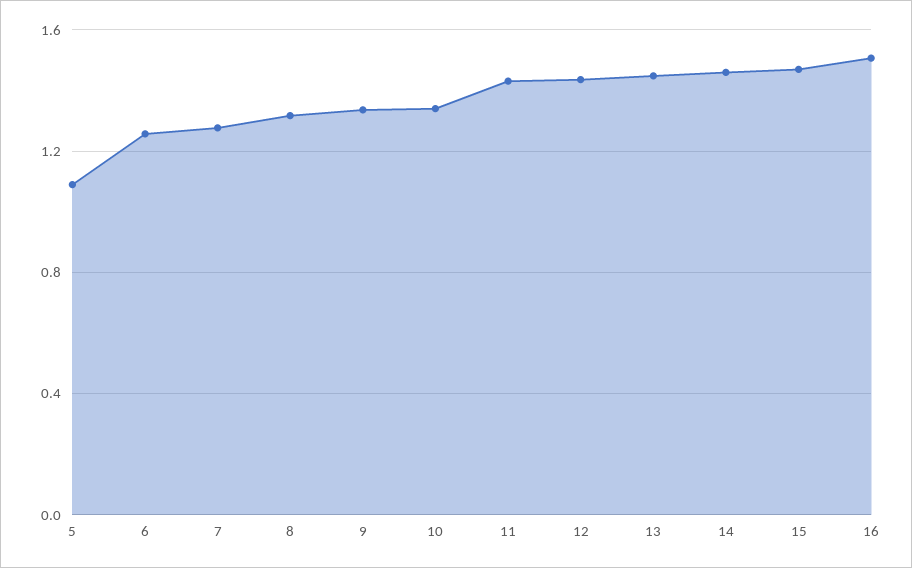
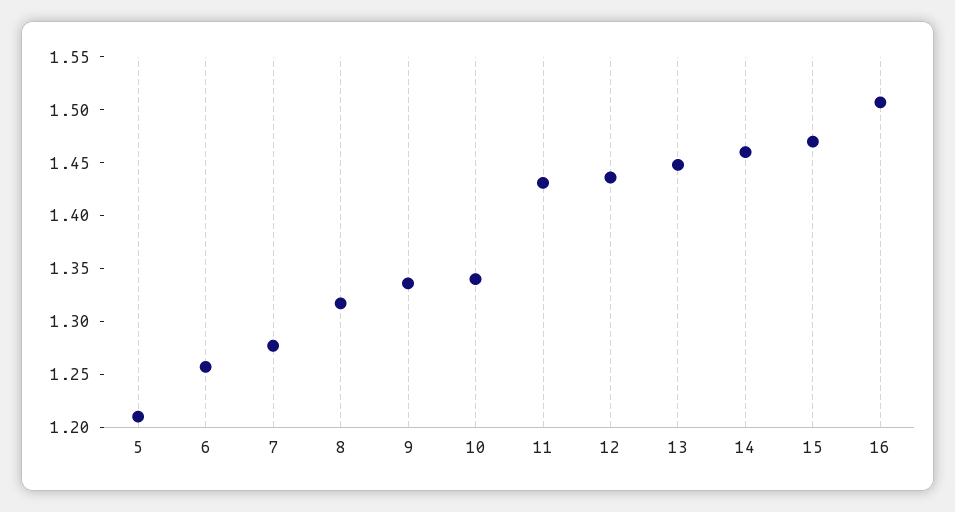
5: 1.1 -> 1.21

